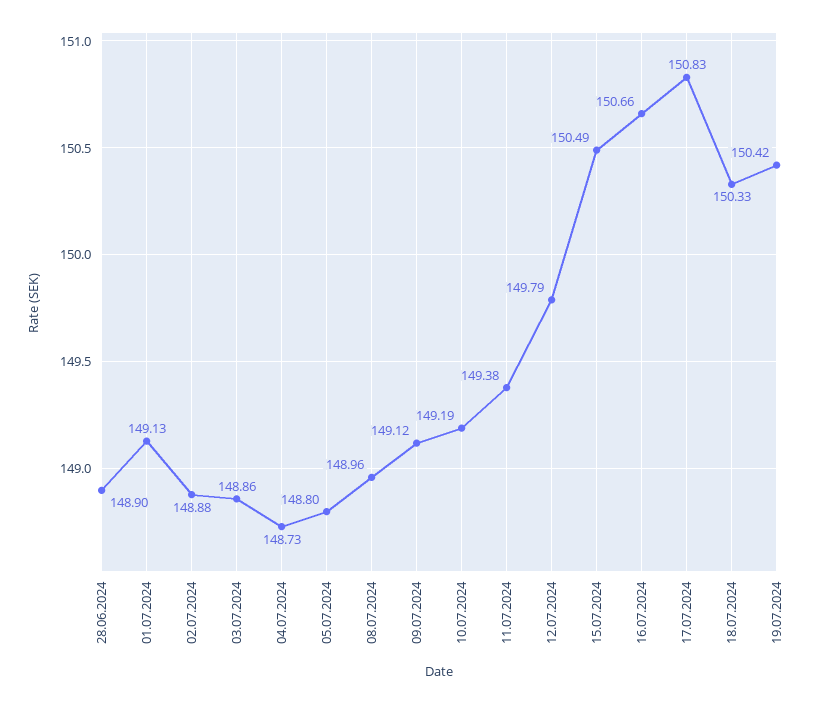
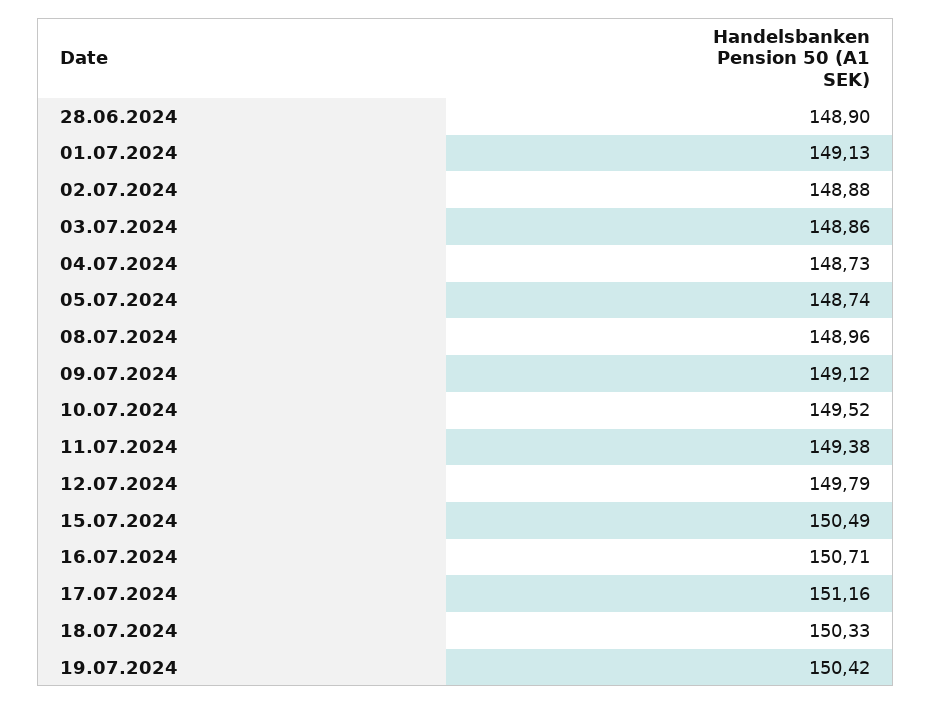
05.07.2024: 148.8 -> 148.74
10.07.2024: 149.19 -> 149.52
16.07.2024: 150.66 -> 150.71
17.07.2024: 150.83 -> 151.16

